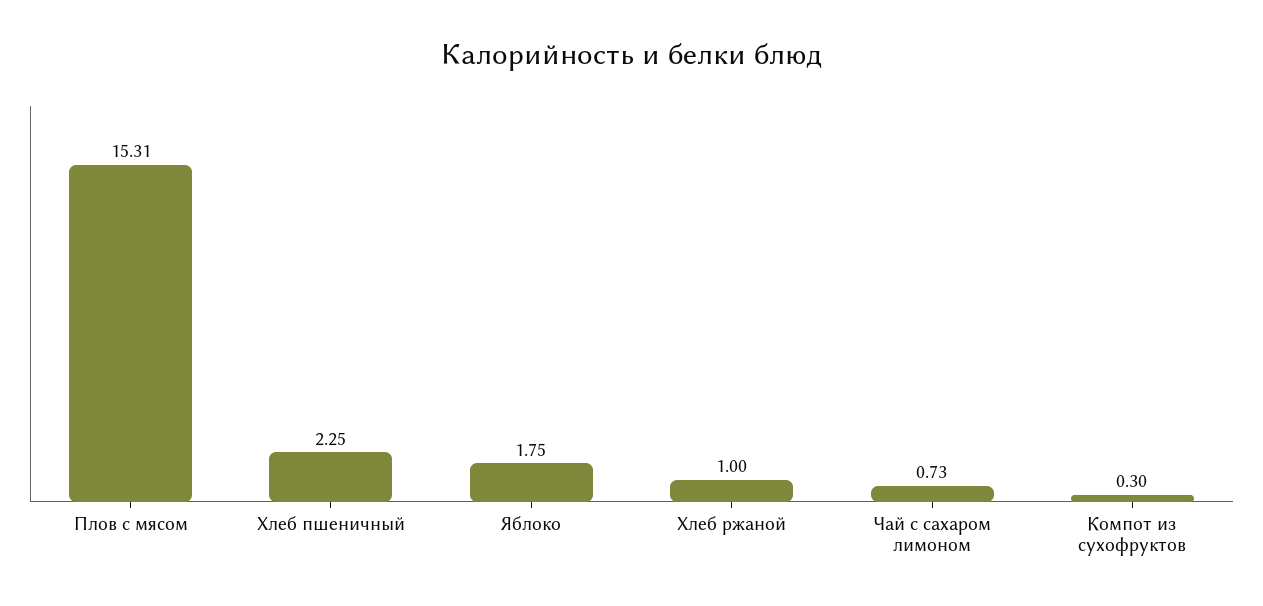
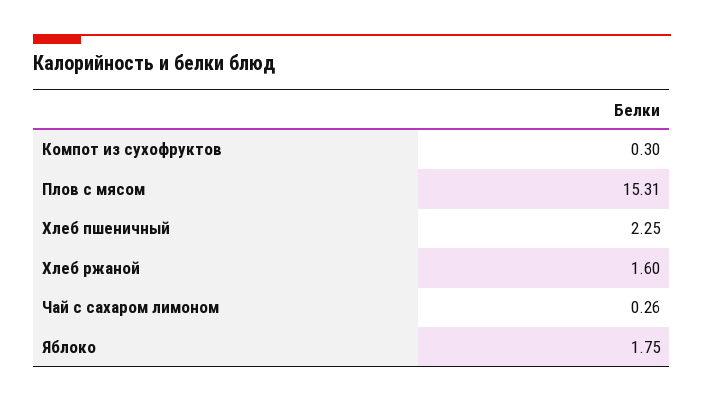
Хлеб ржаной: 1 -> 1.6
Чай с сахаром лимоном: 0.73 -> 0.26

